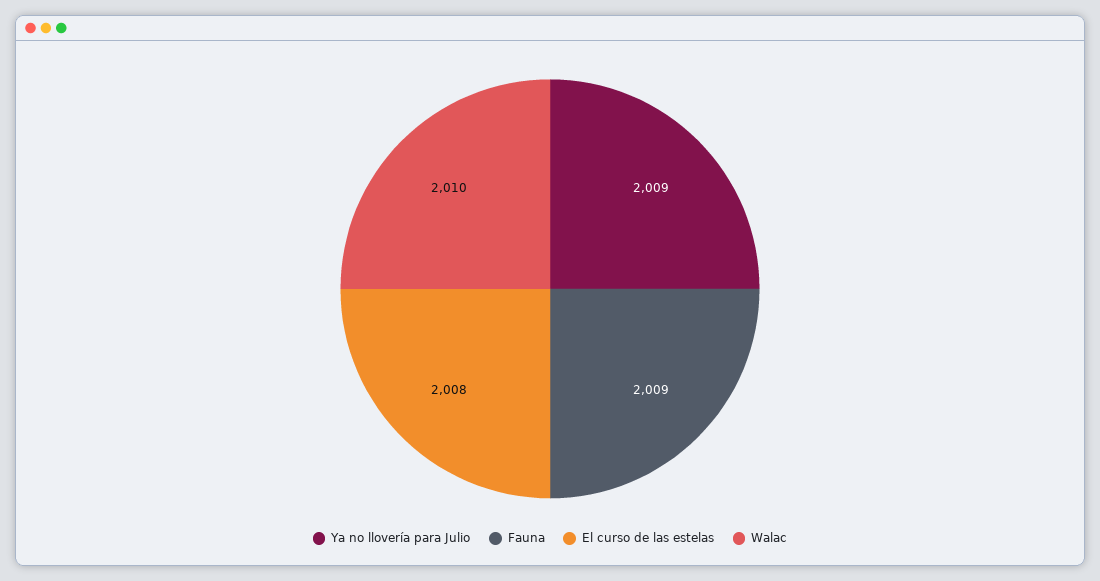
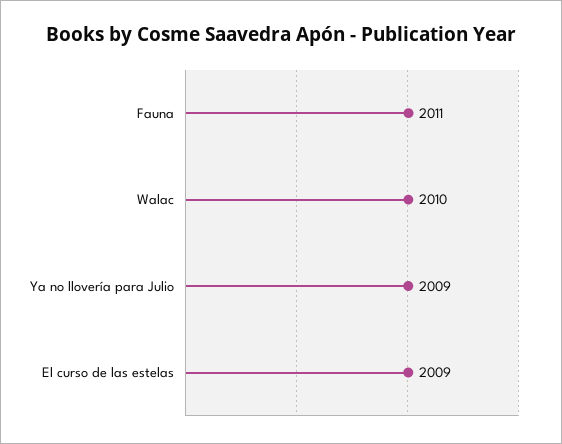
Fauna: 2009 -> 2011
El curso de las estelas: 2008 -> 2009

